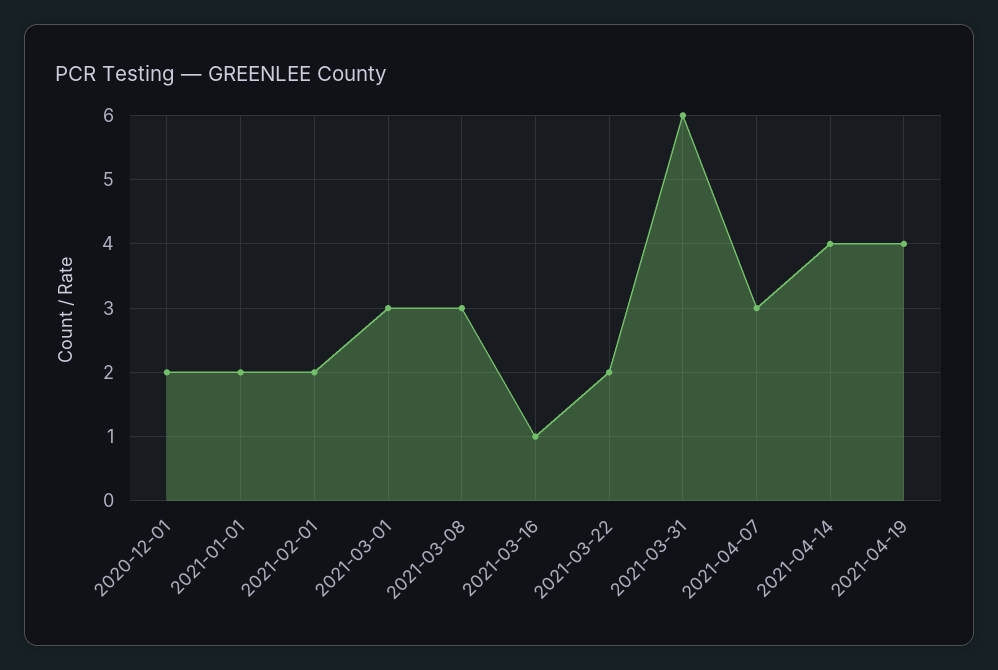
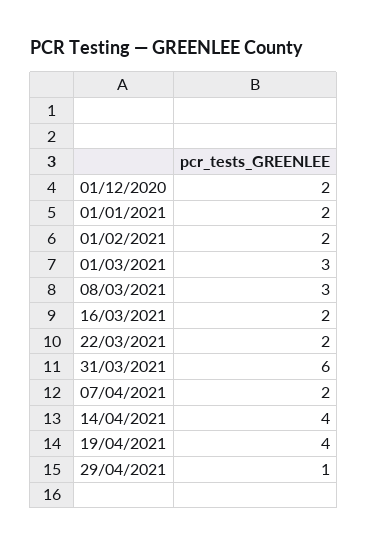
2021-03-16: 1 -> 2
2021-04-07: 3 -> 2
29/04/2021: none -> 1

